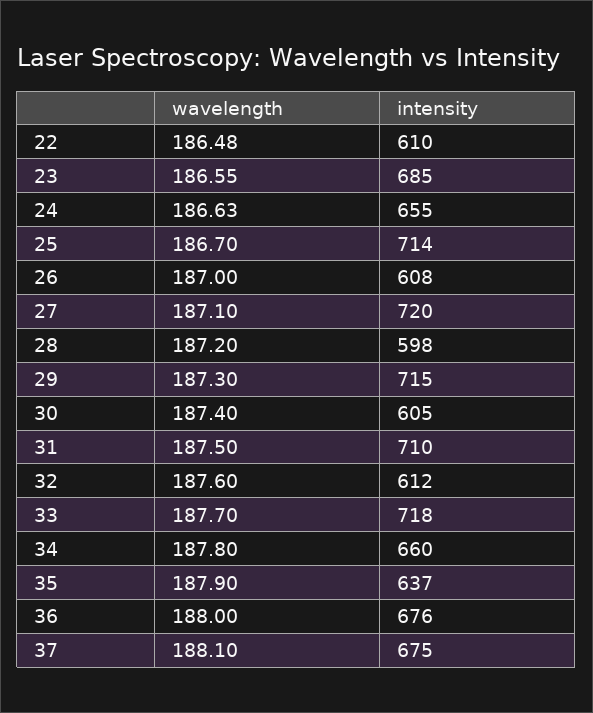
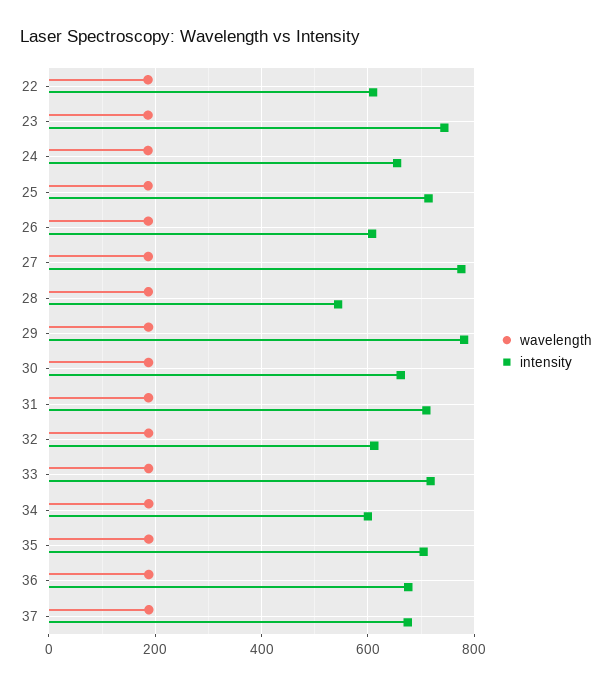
intensity, 23: 685 -> 740
intensity, 27: 720 -> 780
intensity, 28: 598 -> 540
intensity, 29: 715 -> 780
intensity, 30: 605 -> 660
intensity, 34: 660 -> 600
intensity, 35: 637 -> 700

